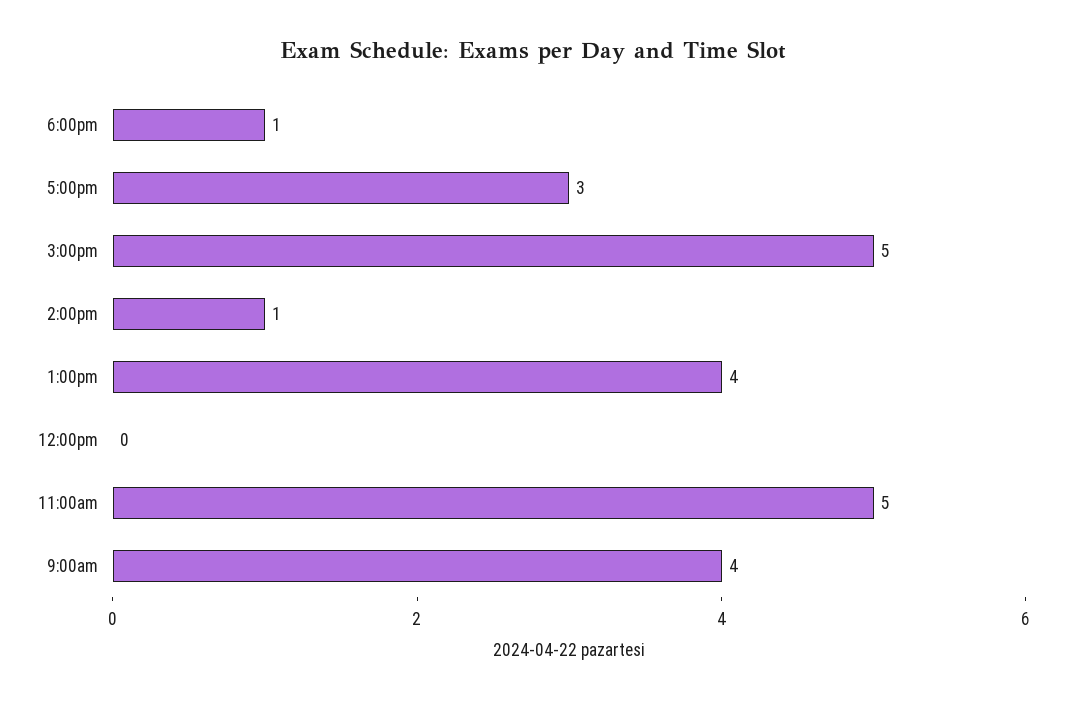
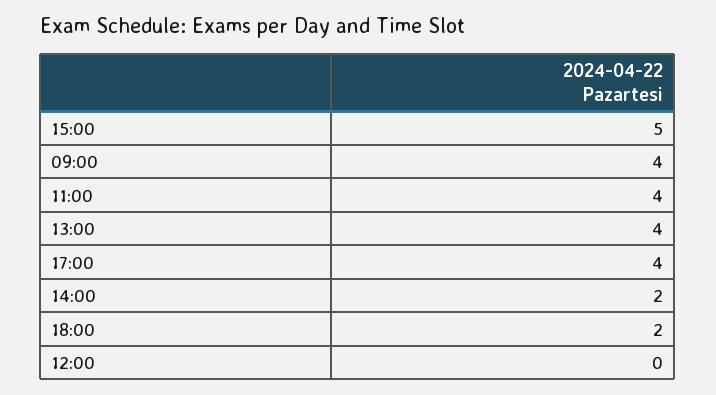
6:00pm: 1 -> 2
5:00pm: 3 -> 4
2:00pm: 1 -> 2
11:00am: 5 -> 4

